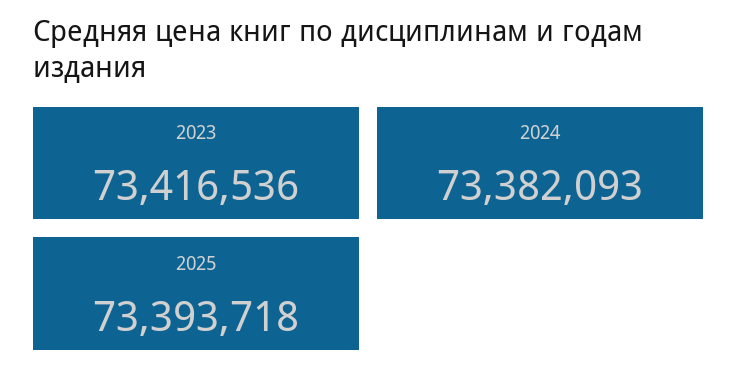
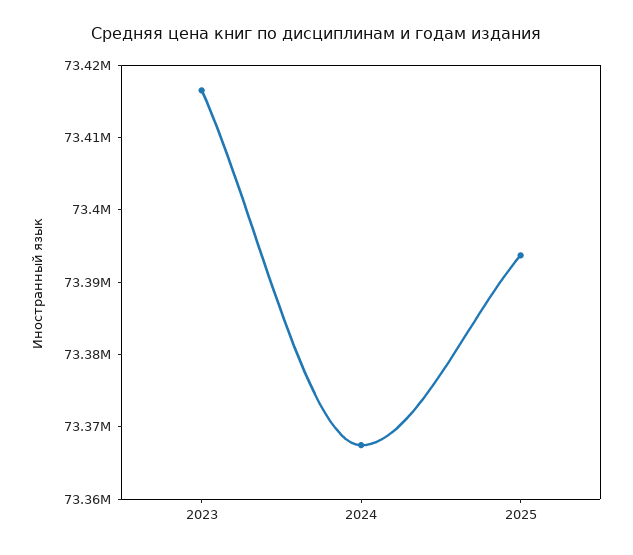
2024: 73382093 -> 73368000

